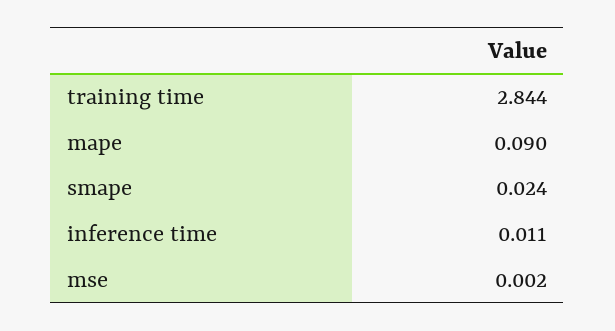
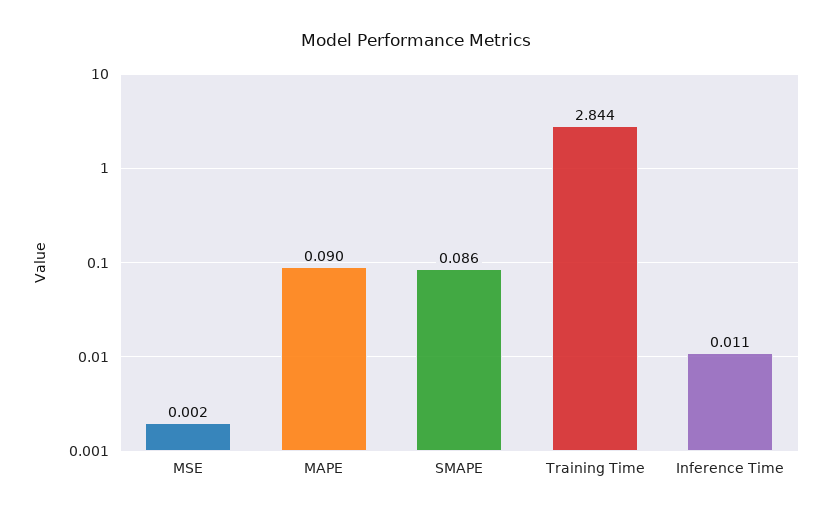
smape: 0.024 -> 0.086

